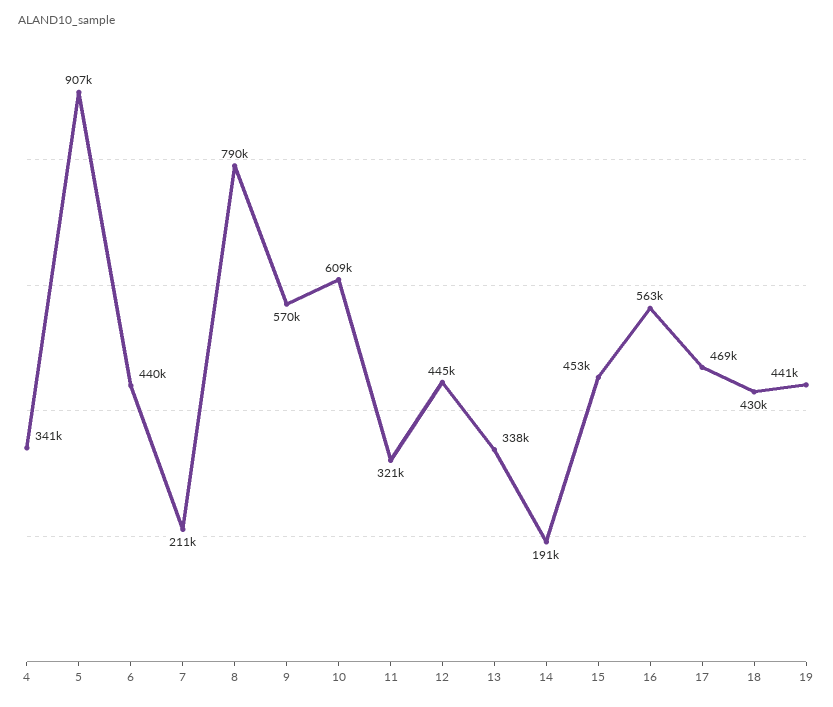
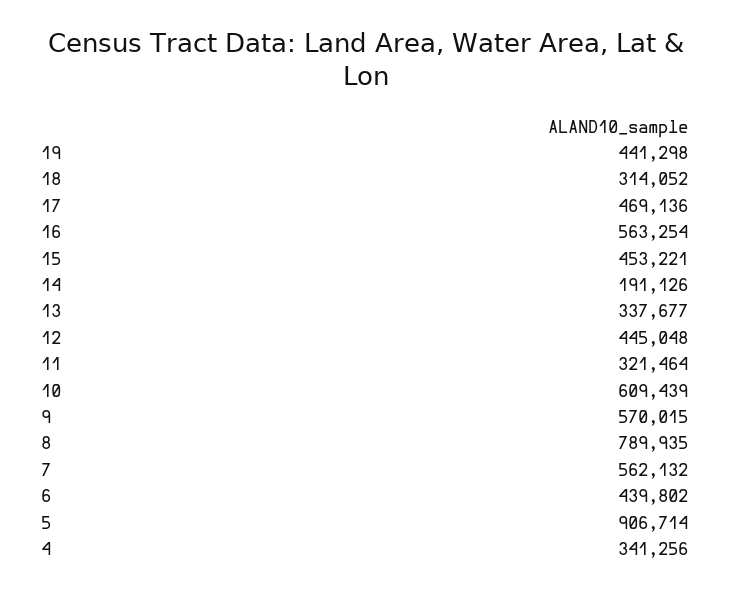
7: 211000 -> 562132
18: 430000 -> 314052

